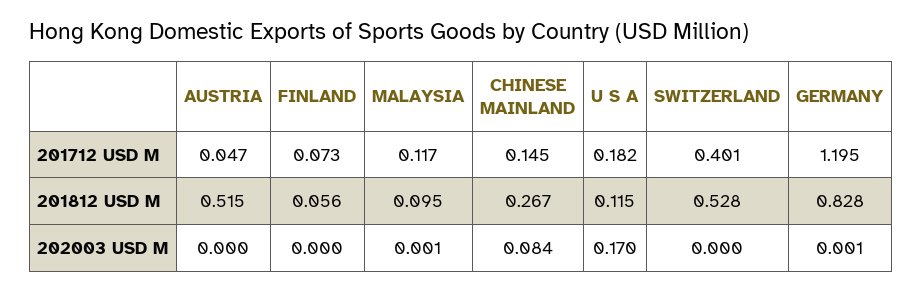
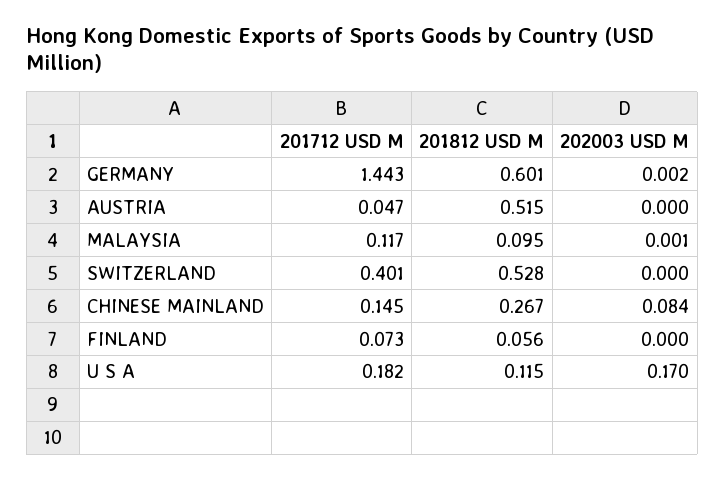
GERMANY, 201712 USD M: 1.195 -> 1.443
GERMANY, 201812 USD M: 0.828 -> 0.601
GERMANY, 202003 USD M: 0.001 -> 0.002

